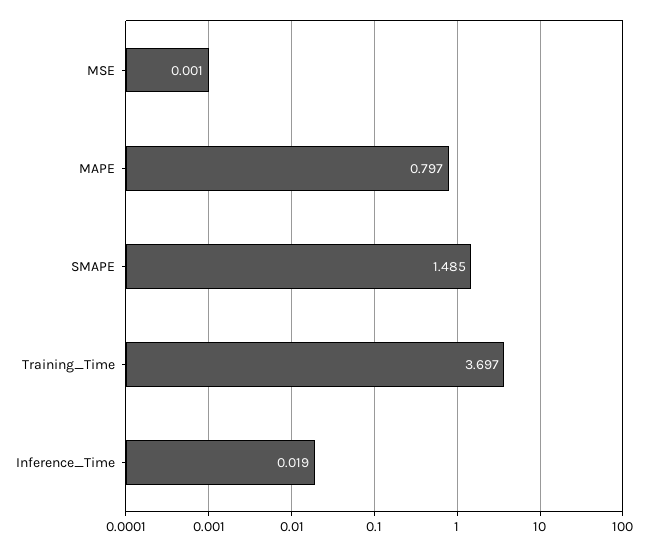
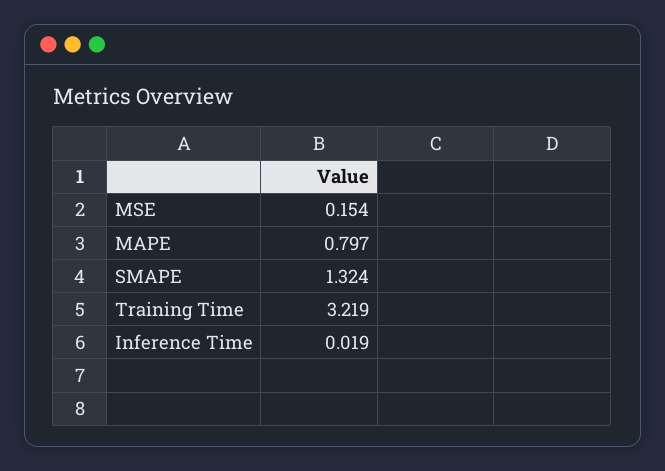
MSE: 0.001 -> 0.154
SMAPE: 1.485 -> 1.324
Training_Time: 3.697 -> 3.219

